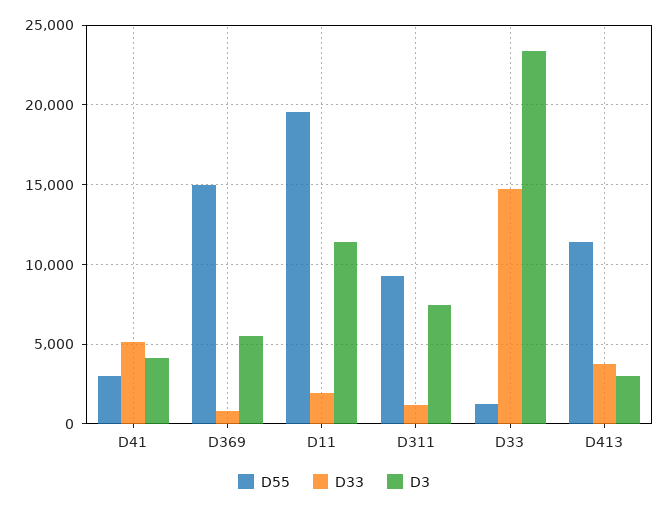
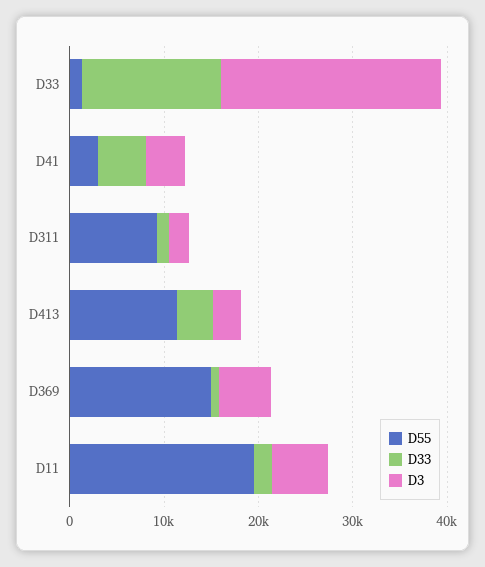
D3, D11: 11500 -> 6000
D3, D311: 7500 -> 2000

